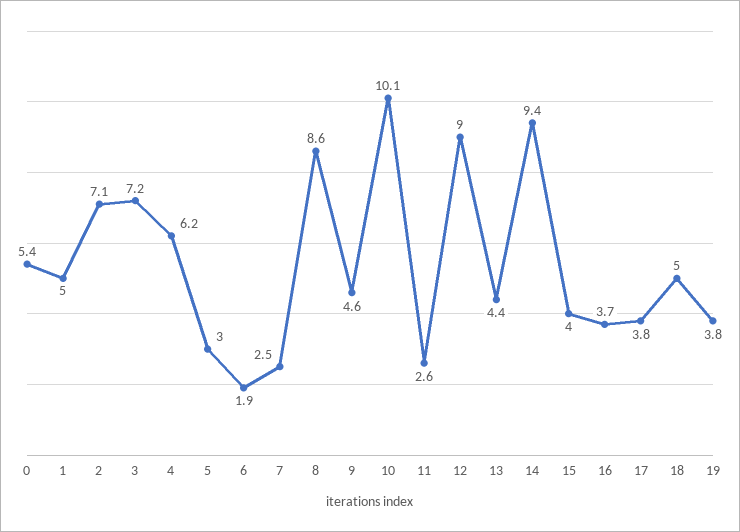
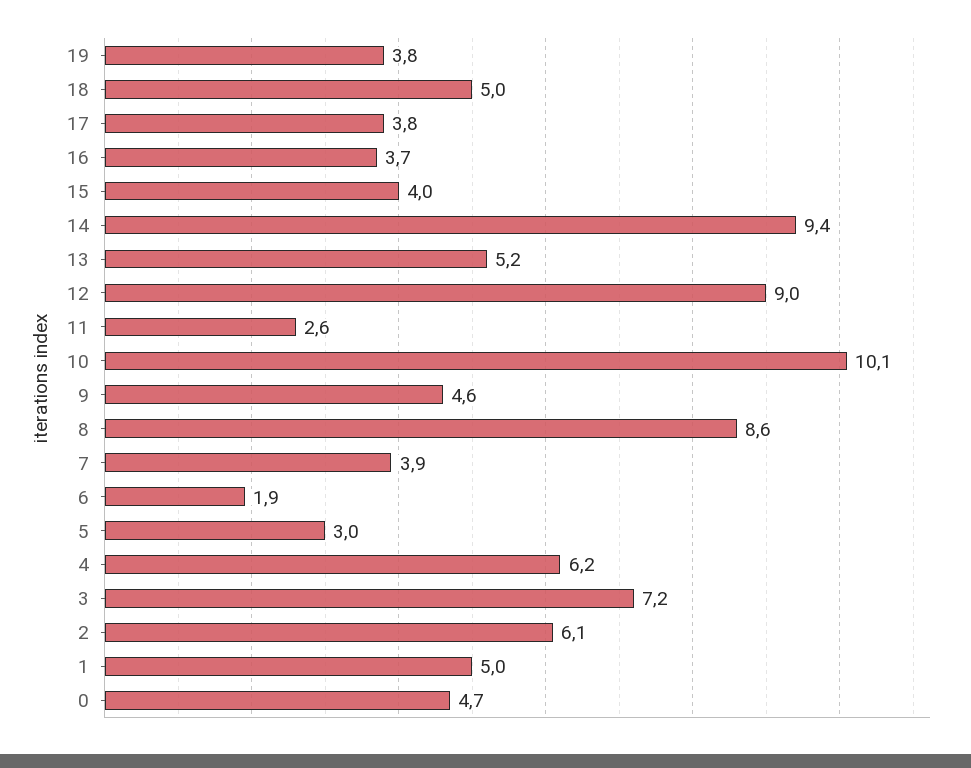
0: 5.4 -> 4.7
2: 7.1 -> 6.1
7: 2.5 -> 3.9
13: 4.4 -> 5.2

